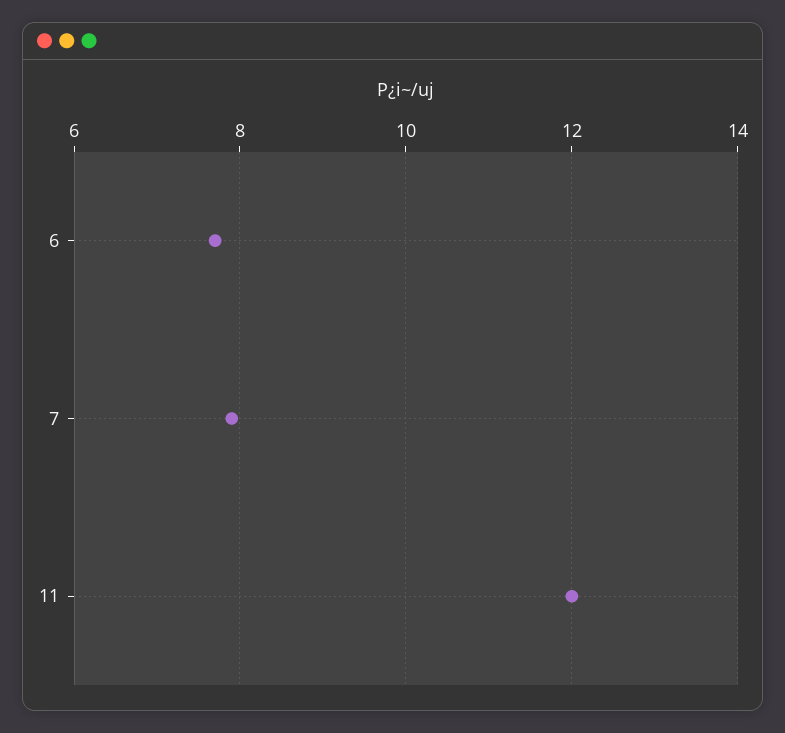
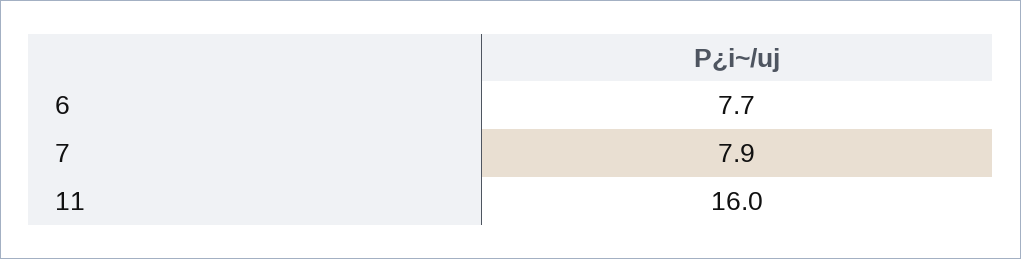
11: 12 -> 16

